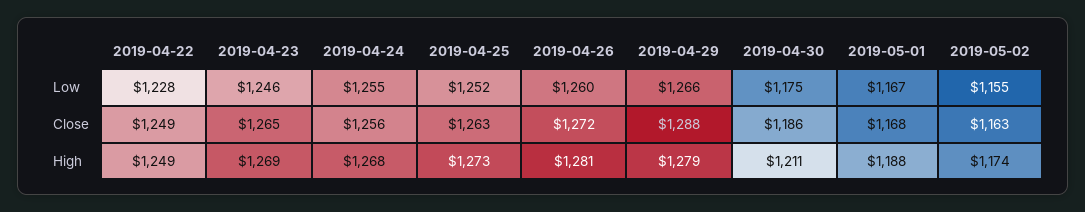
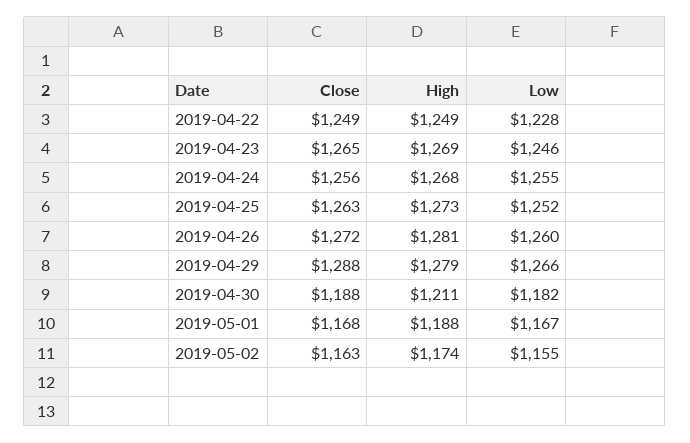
2019-04-30, Low: 1175 -> 1182
2019-04-30, Close: 1186 -> 1188

